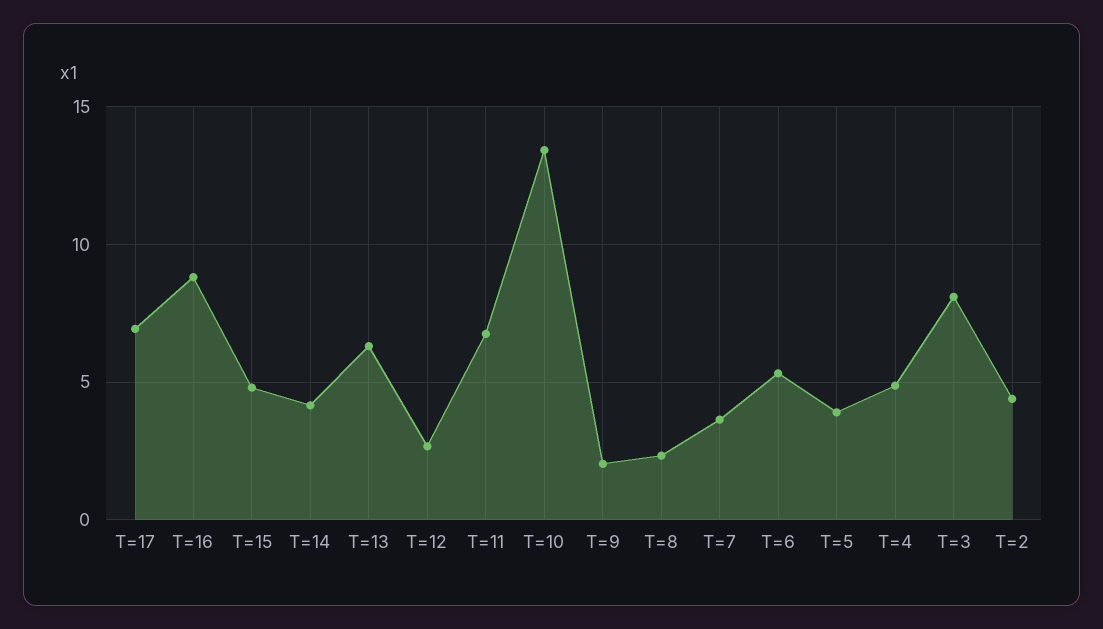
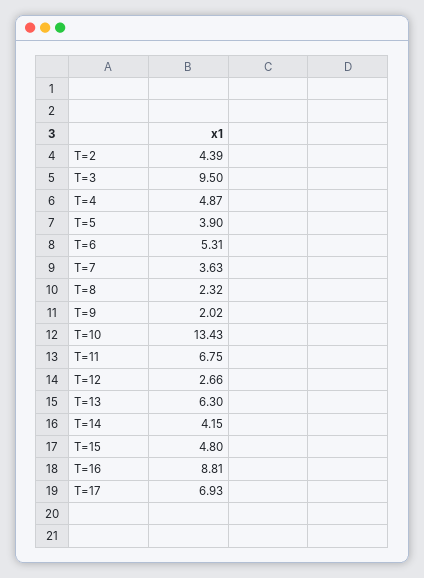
T=3: 8 -> 9.5

